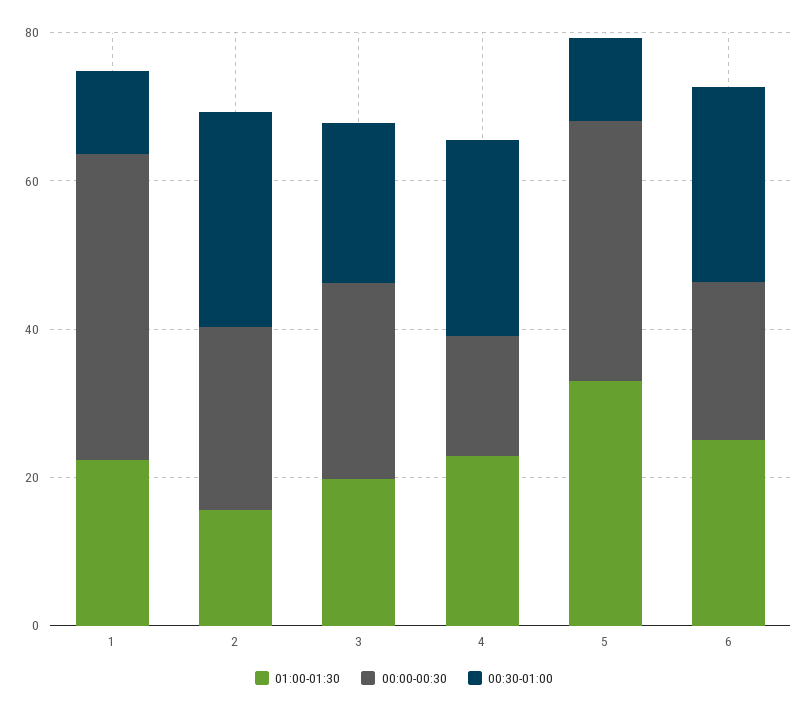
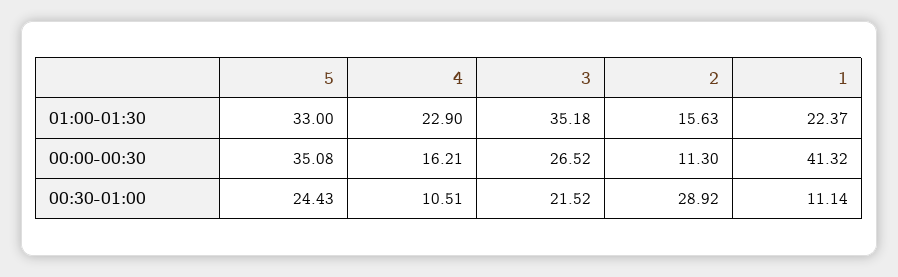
00:00-00:30, 2: 25 -> 11.3
01:00-01:30, 3: 20 -> 35.18
00:30-01:00, 4: 25 -> 10.51
00:30-01:00, 5: 10 -> 24.43
01:00-01:30, 6: 25 -> none
00:00-00:30, 6: 20 -> none
00:30-01:00, 6: 25 -> none

